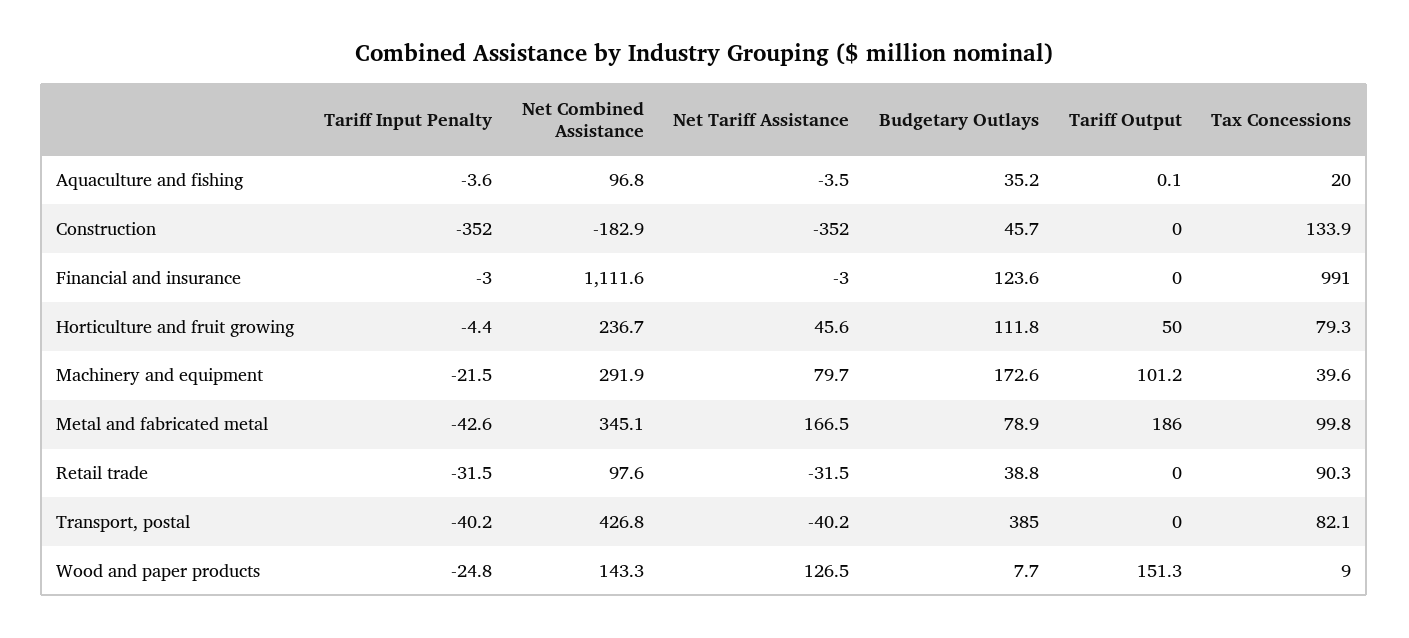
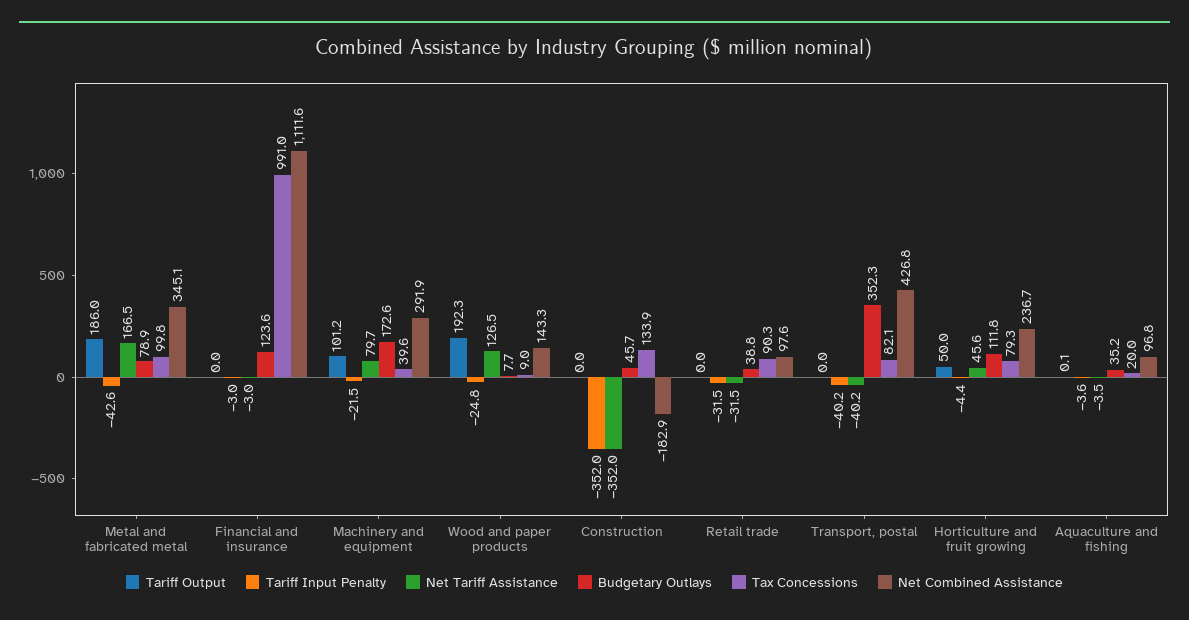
Budgetary Outlays, Transport, postal: 385 -> 352.3
Tariff Output, Wood and paper products: 151.3 -> 192.3

